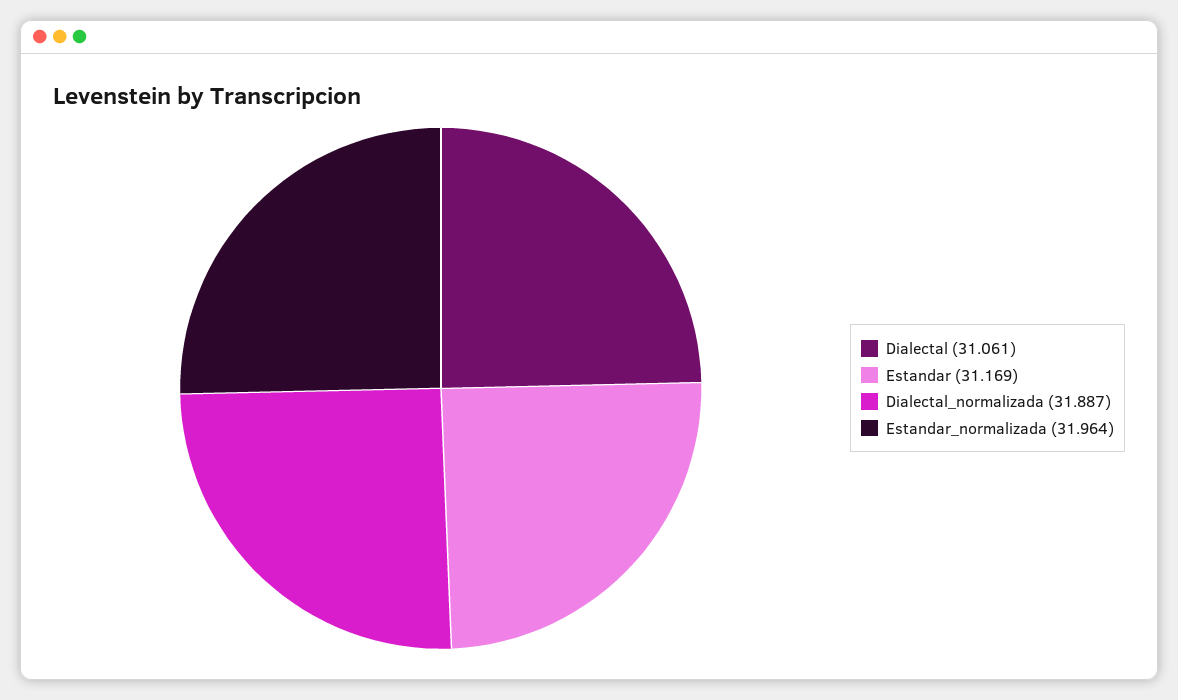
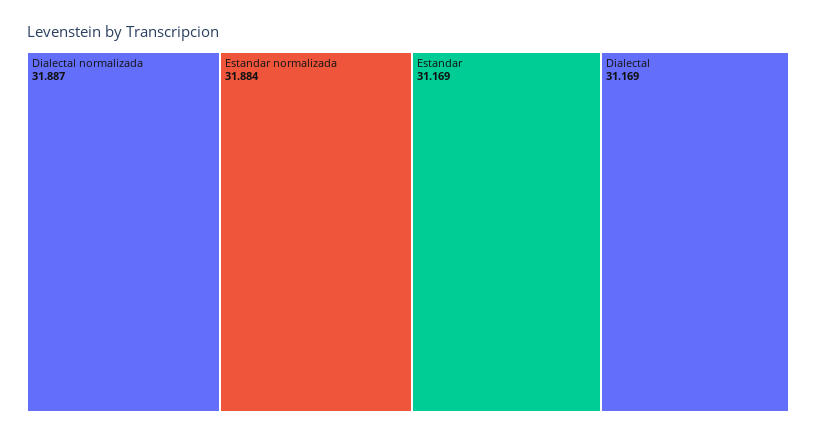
Dialectal: 31.061 -> 31.169
Estandar_normalizada: 31.964 -> 31.884

